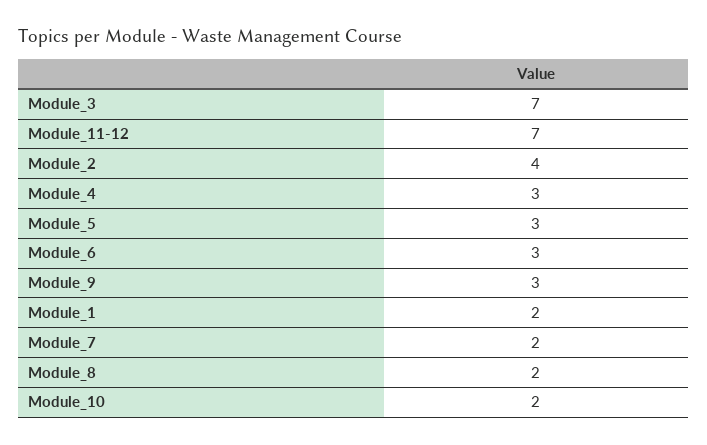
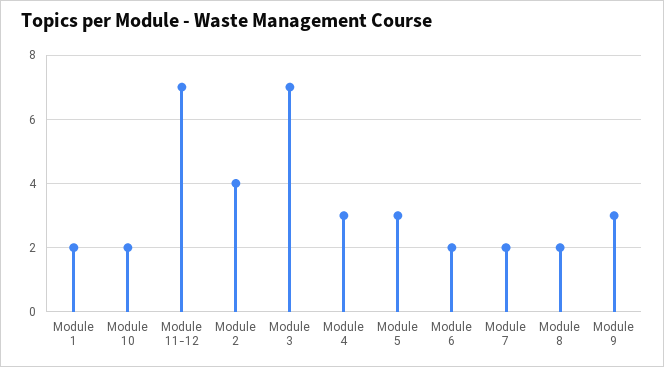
Module_6: 3 -> 2

